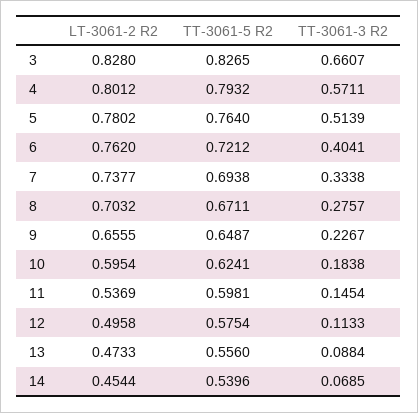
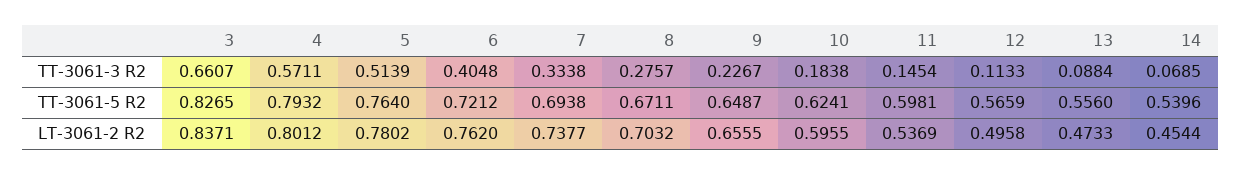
LT-3061-2 R2, 3: 0.828 -> 0.8371
TT-3061-3 R2, 6: 0.4041 -> 0.4048
LT-3061-2 R2, 10: 0.5954 -> 0.5955
TT-3061-5 R2, 12: 0.5754 -> 0.5659

